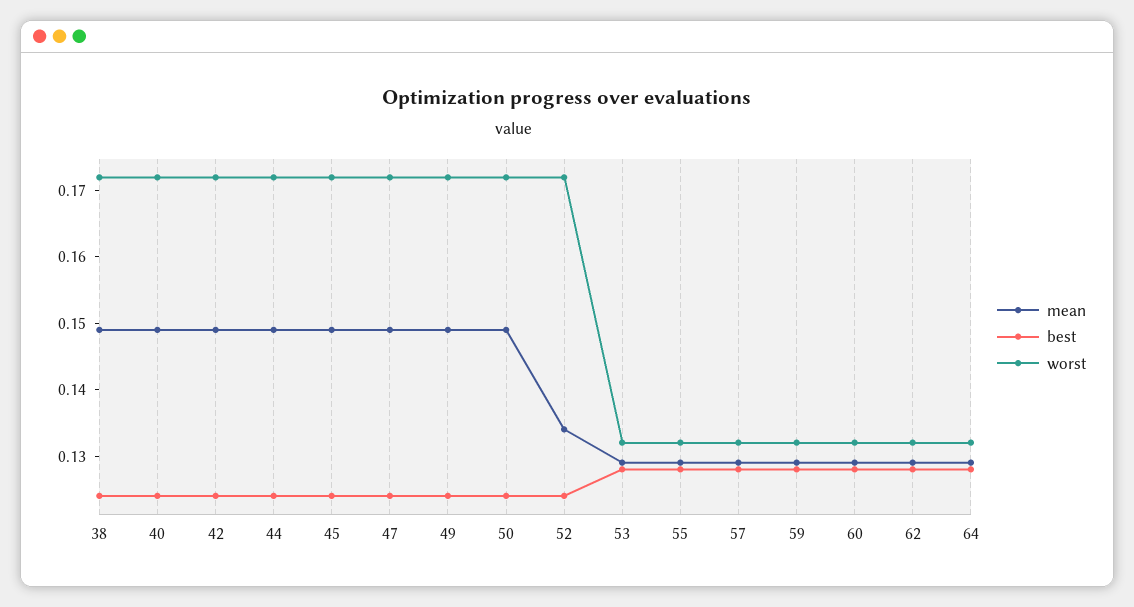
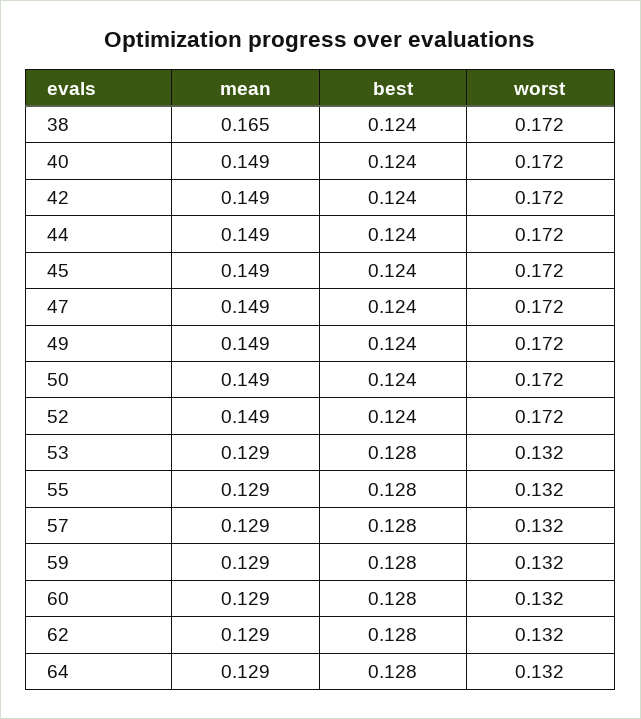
mean, 38: 0.15 -> 0.165
mean, 52: 0.135 -> 0.149

